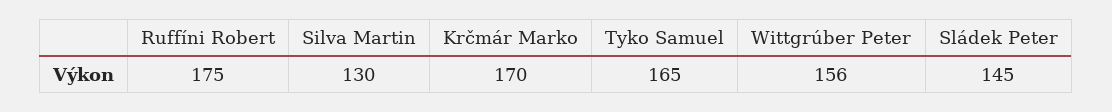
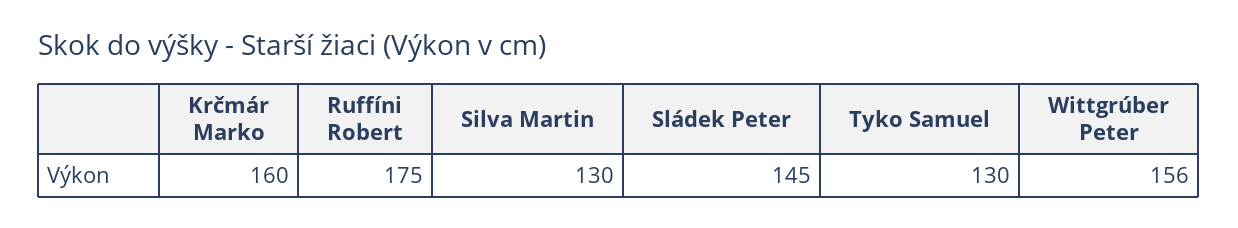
Krčmár Marko: 170 -> 160
Tyko Samuel: 165 -> 130

